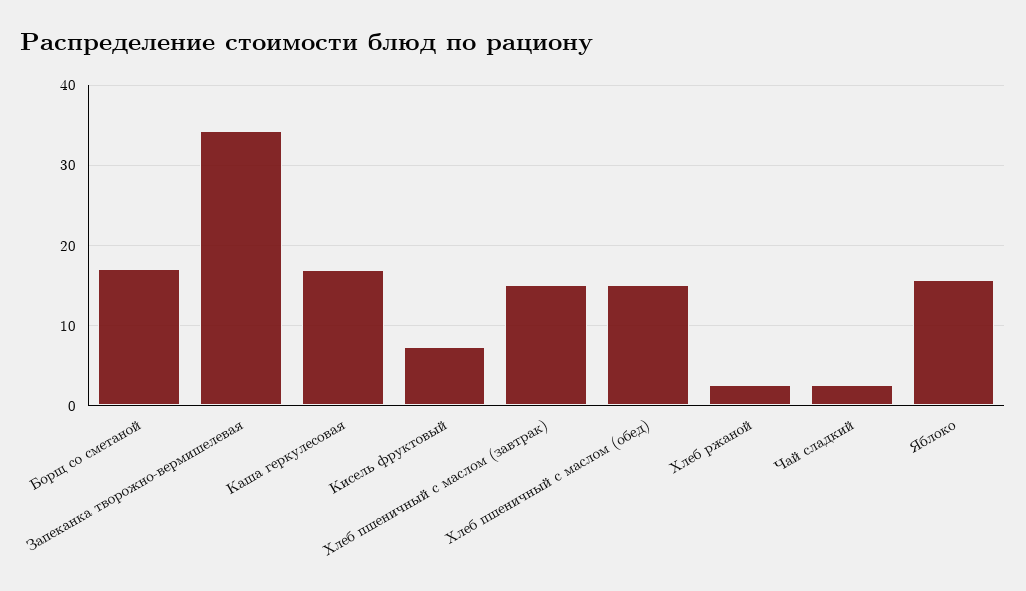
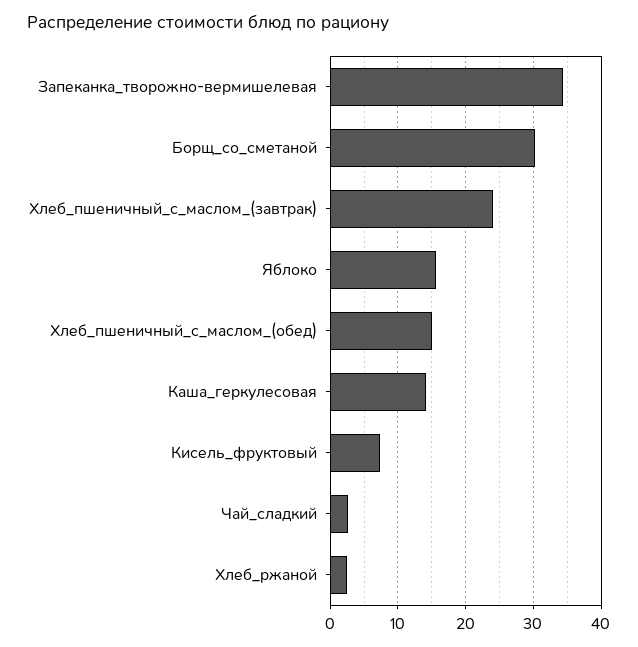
Борщ со сметаной: 17 -> 30
Каша геркулесовая: 17 -> 14
Хлеб пшеничный с маслом (завтрак): 15 -> 24

